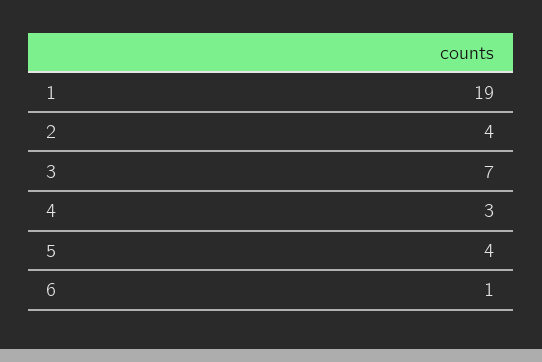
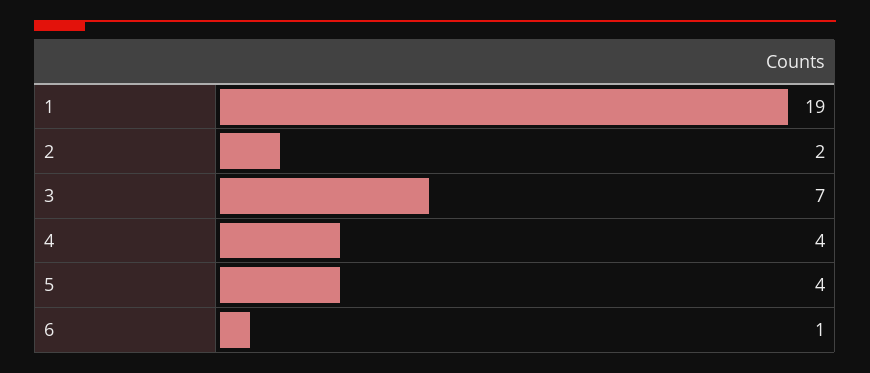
2: 4 -> 2
4: 3 -> 4

